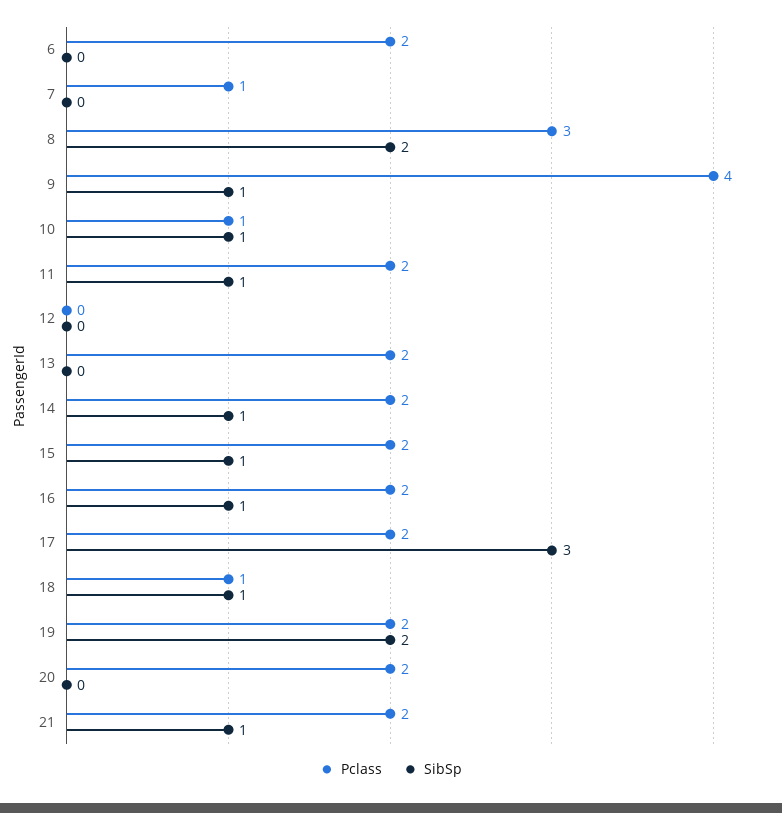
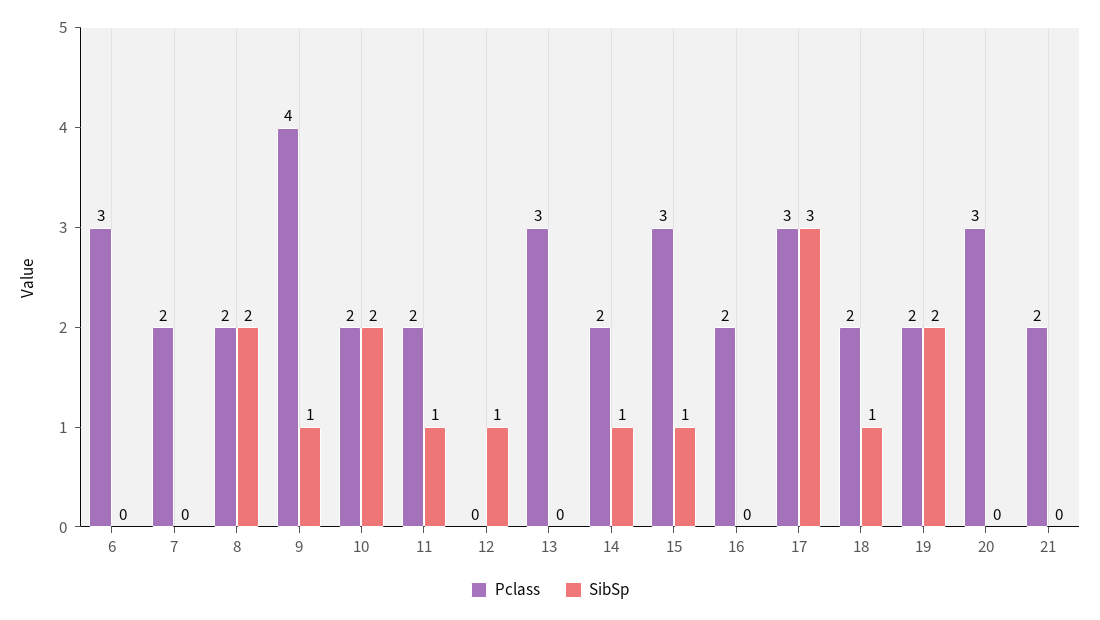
Pclass, 6: 2 -> 3
Pclass, 7: 1 -> 2
Pclass, 8: 3 -> 2
Pclass, 10: 1 -> 2
SibSp, 10: 1 -> 2
SibSp, 12: 0 -> 1
Pclass, 13: 2 -> 3
Pclass, 15: 2 -> 3
SibSp, 16: 1 -> 0
Pclass, 17: 2 -> 3
Pclass, 18: 1 -> 2
Pclass, 20: 2 -> 3
SibSp, 21: 1 -> 0

